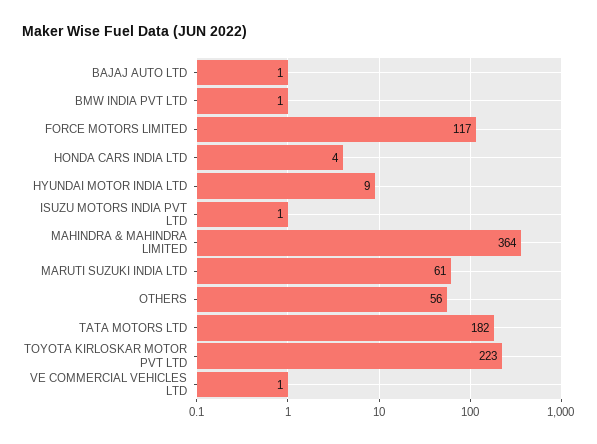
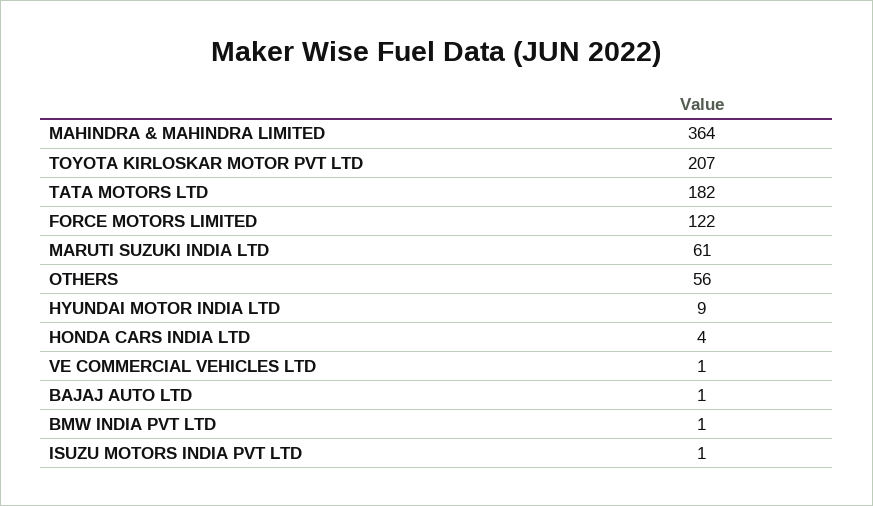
FORCE MOTORS LIMITED: 117 -> 122
TOYOTA KIRLOSKAR MOTOR PVT LTD: 223 -> 207

